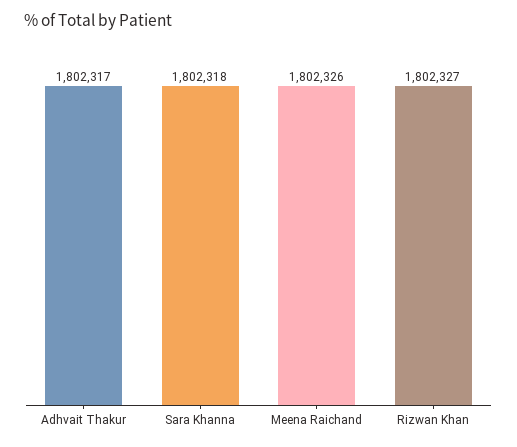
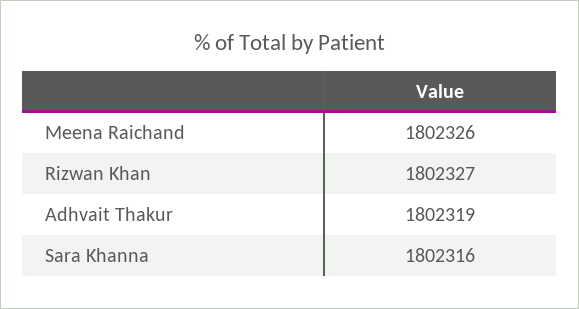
Adhvait Thakur: 1802317 -> 1802319
Sara Khanna: 1802318 -> 1802316

